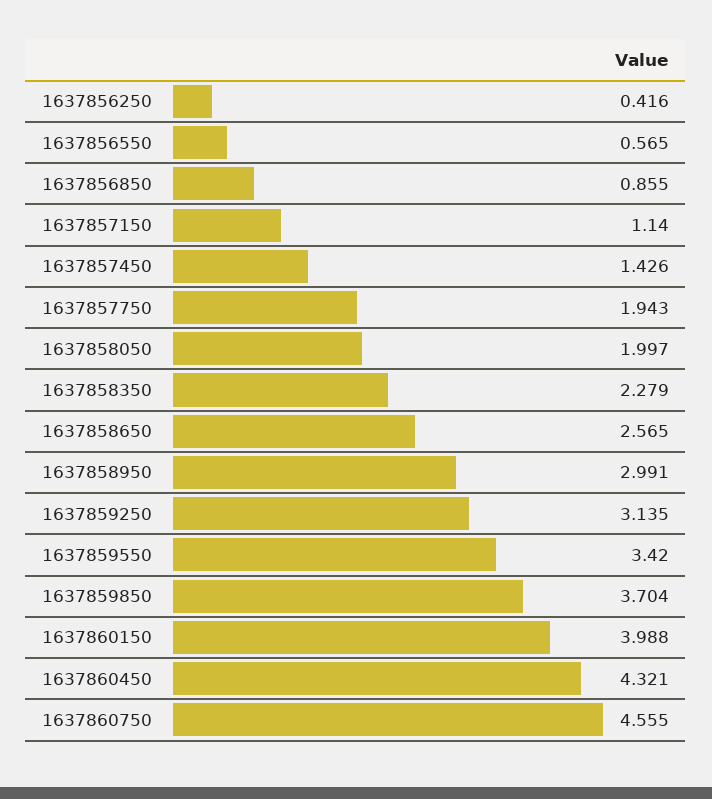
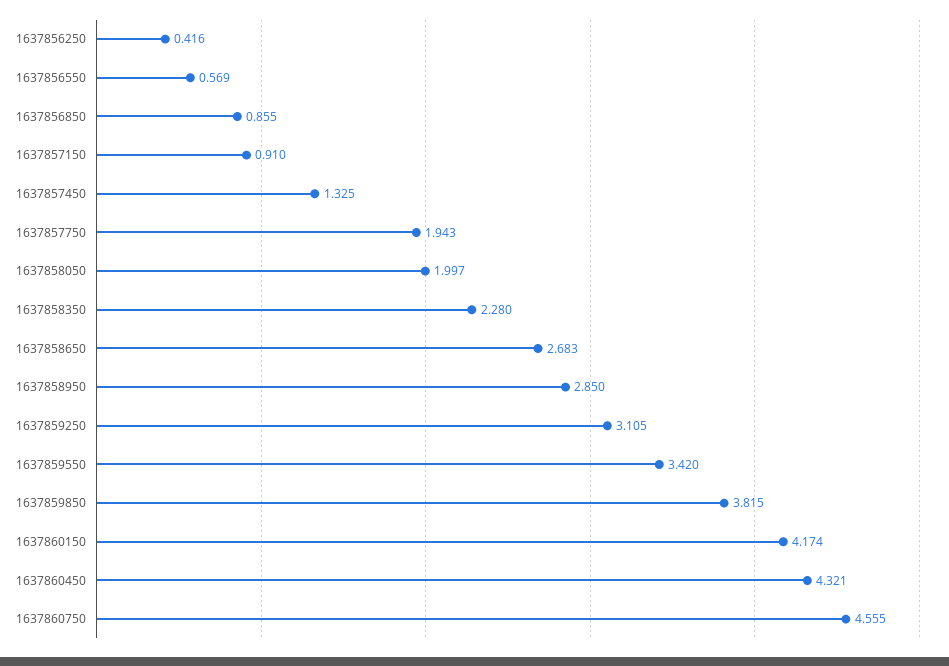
1637856550: 0.565 -> 0.569
1637857150: 1.14 -> 0.91
1637857450: 1.426 -> 1.325
1637858350: 2.279 -> 2.28
1637858650: 2.565 -> 2.683
1637858950: 2.991 -> 2.85
1637859250: 3.135 -> 3.105
1637859850: 3.704 -> 3.815
1637860150: 3.988 -> 4.174

